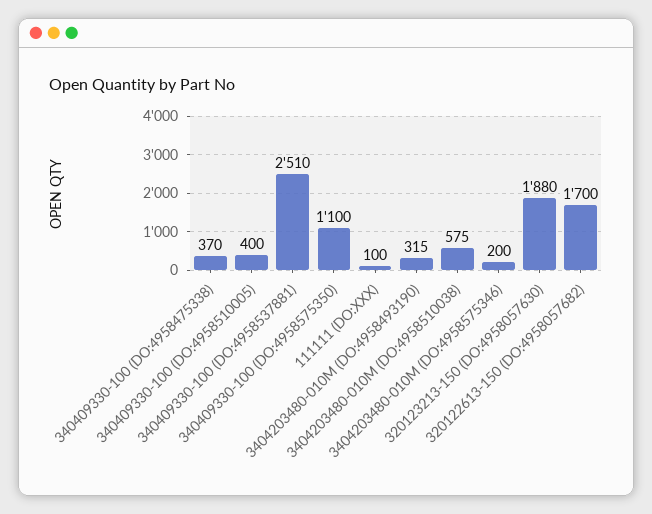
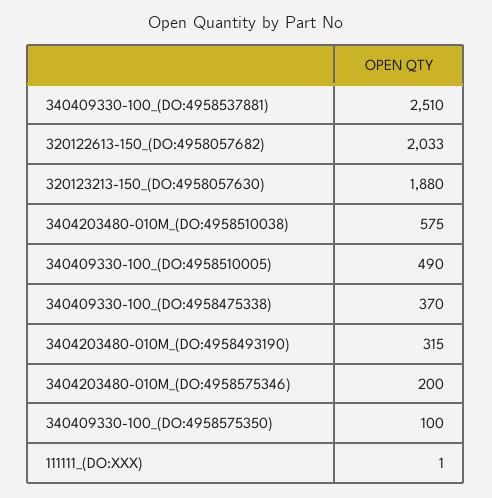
340409330-100 (DO:4958510005): 400 -> 490
340409330-100 (DO:4958575350): 1100 -> 100
111111 (DO:XXX): 100 -> 1
320122613-150 (DO:4958057682): 1700 -> 2033

